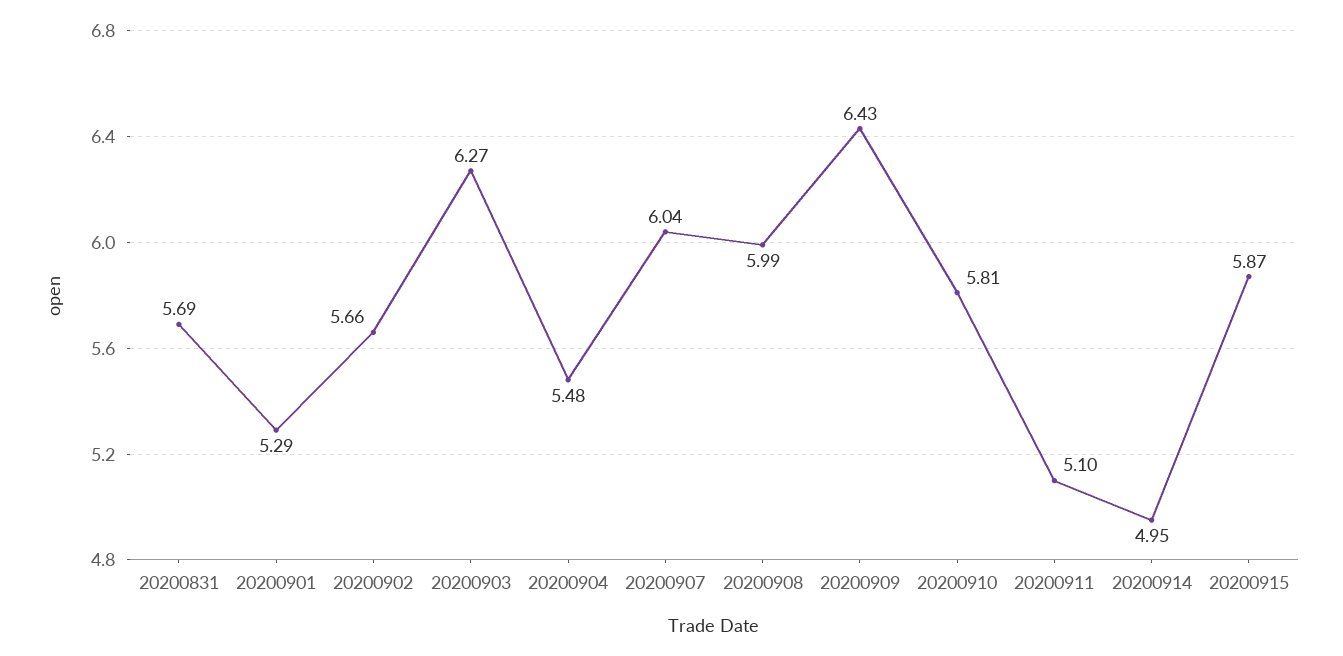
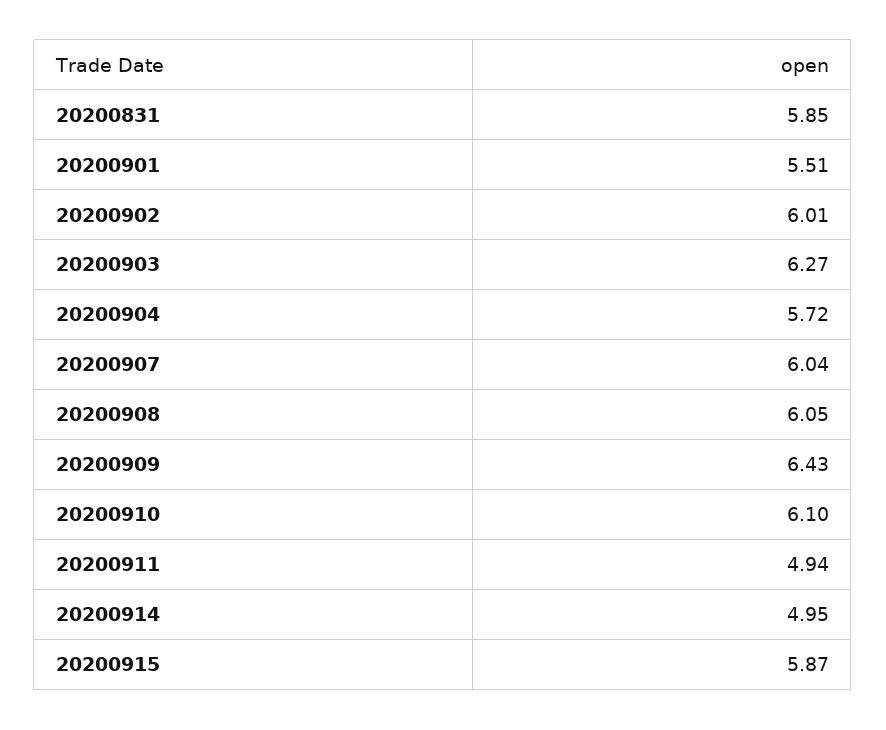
20200831: 5.69 -> 5.85
20200901: 5.29 -> 5.51
20200902: 5.66 -> 6.01
20200904: 5.48 -> 5.72
20200908: 5.99 -> 6.05
20200910: 5.81 -> 6.1
20200911: 5.1 -> 4.94

